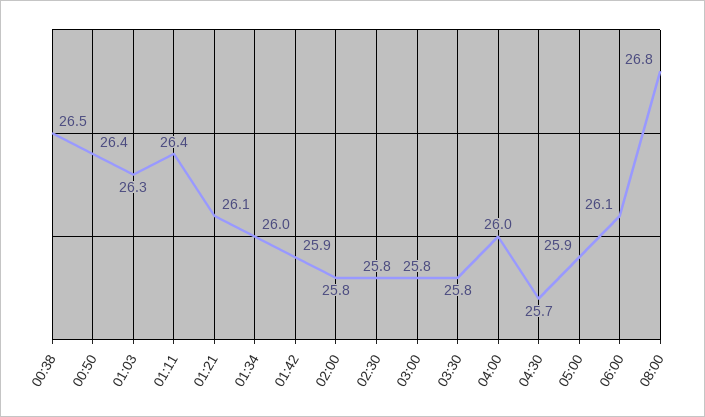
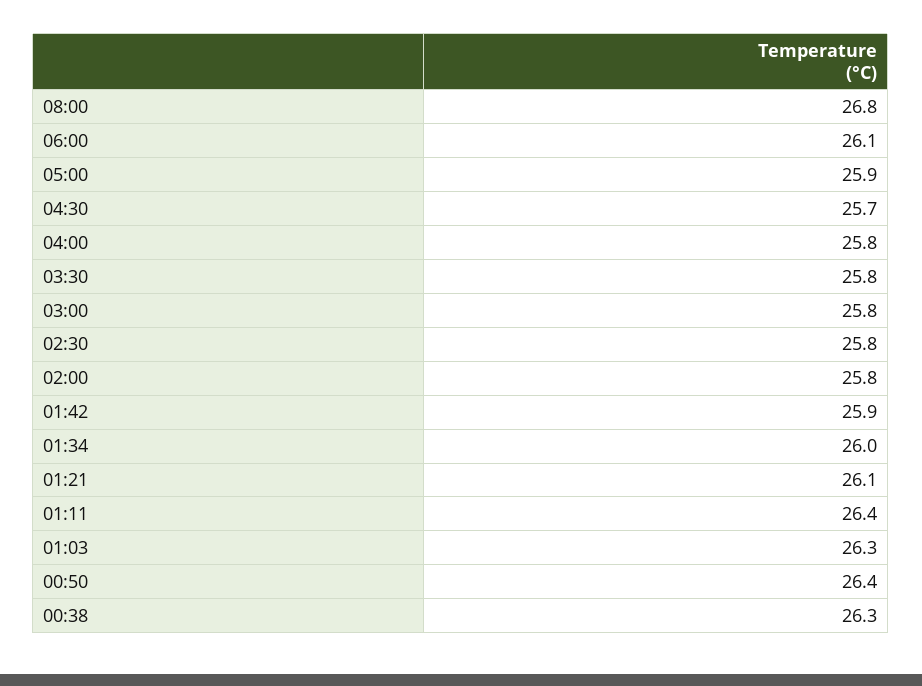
00:38: 26.5 -> 26.3
04:00: 26 -> 25.8

